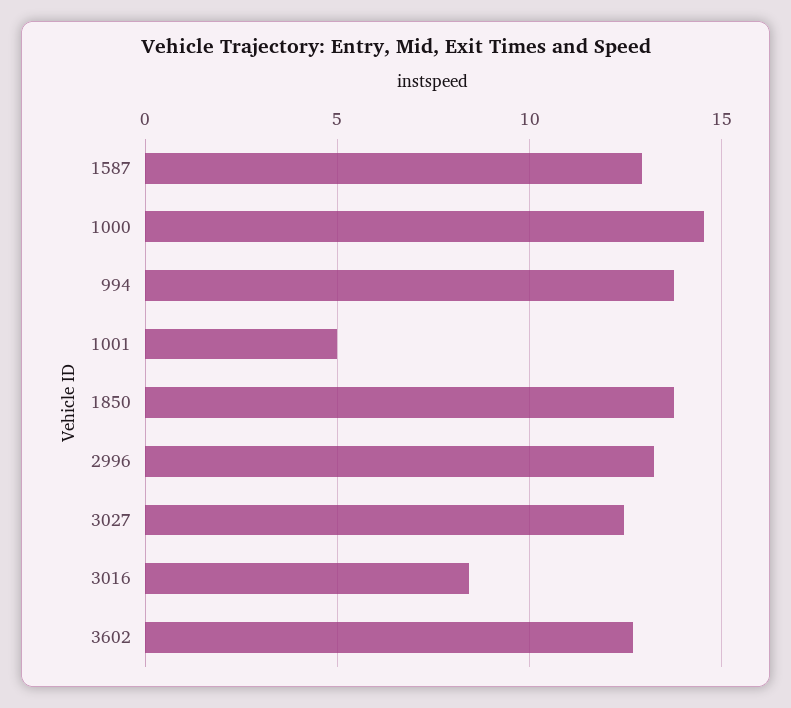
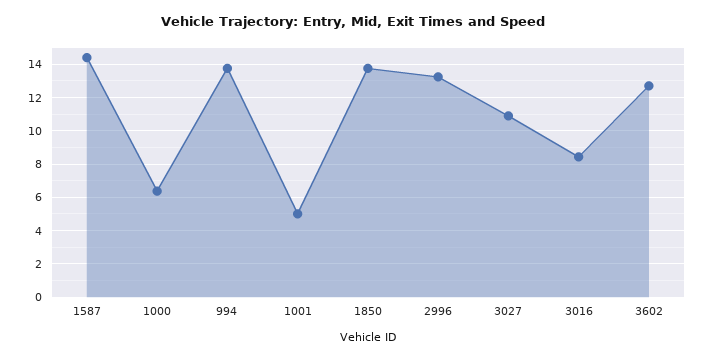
1587: 13 -> 14.5
1000: 14.5 -> 6.5
3027: 12.5 -> 11

